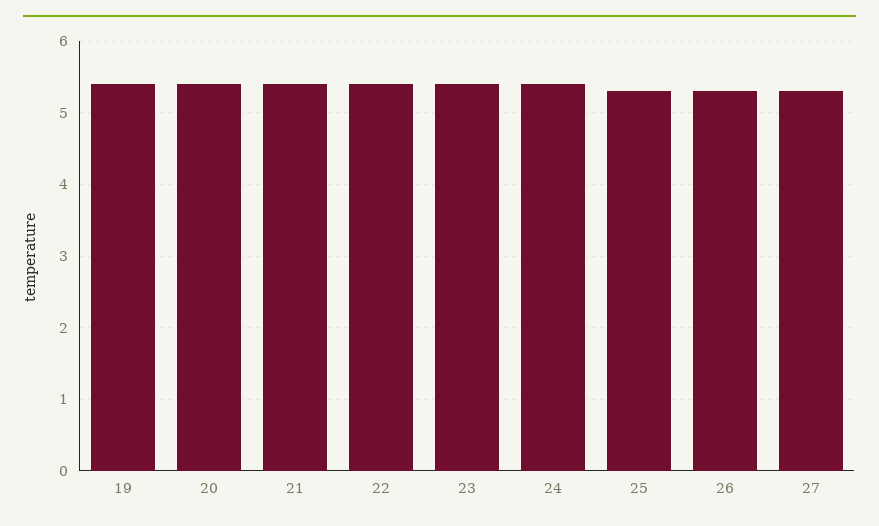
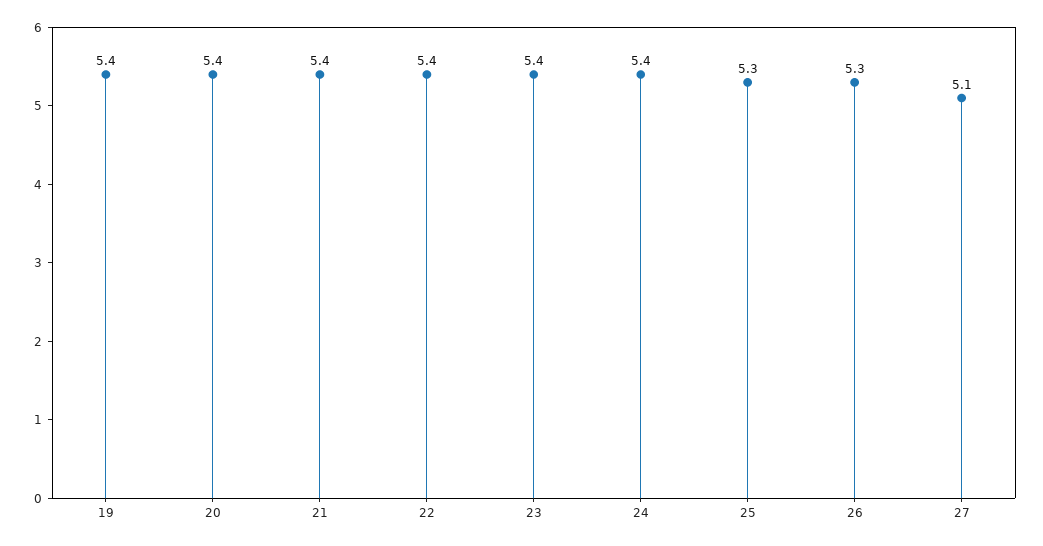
27: 5.3 -> 5.1

